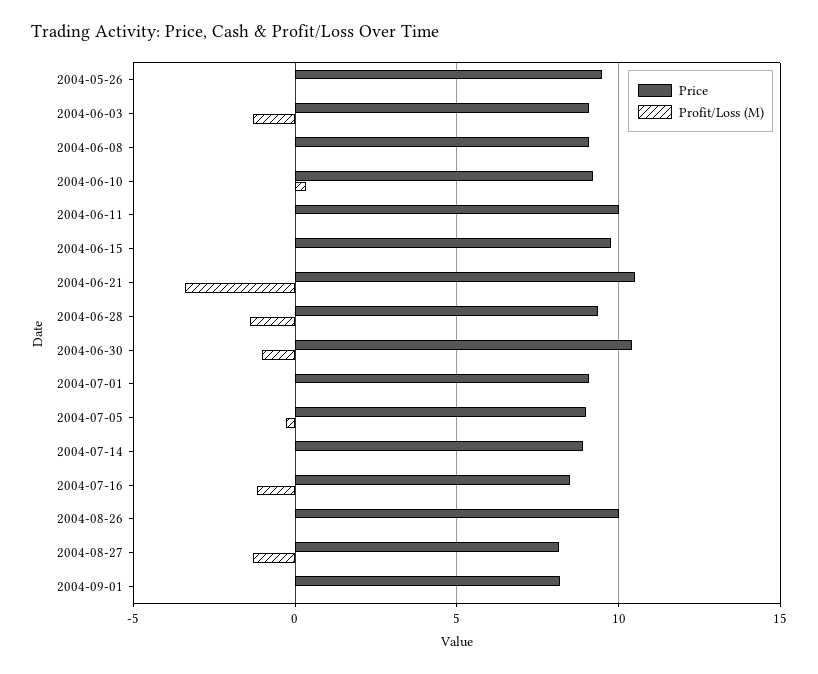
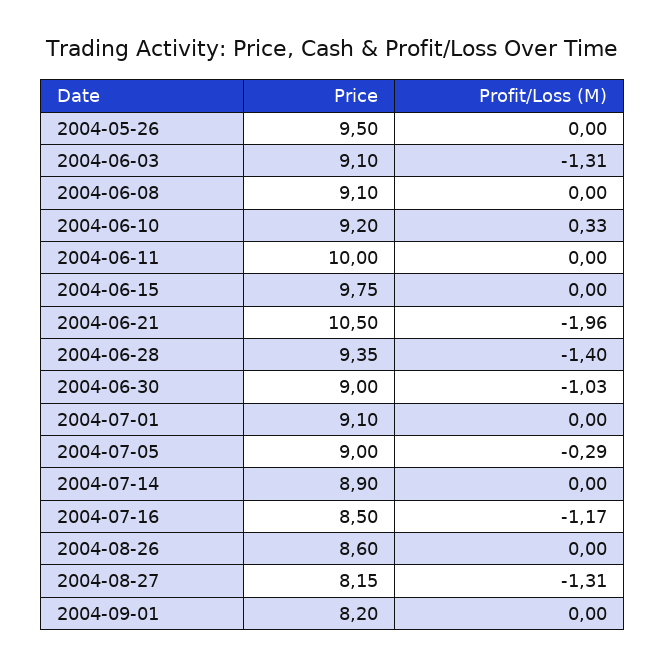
Profit/Loss (M), 2004-06-21: -3.5 -> -1.96
Price, 2004-06-30: 10.5 -> 9
Price, 2004-08-26: 10 -> 8.6

